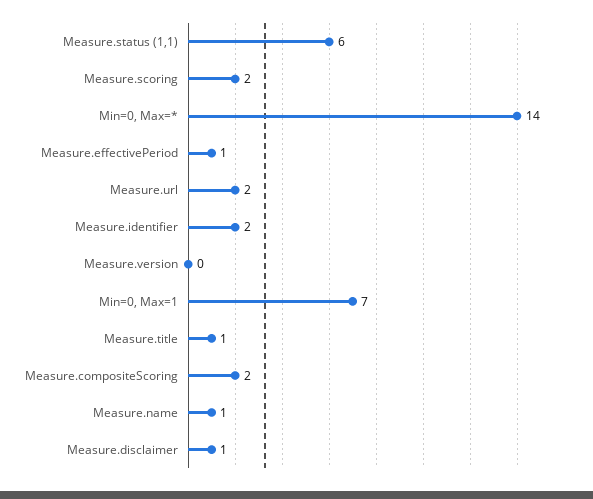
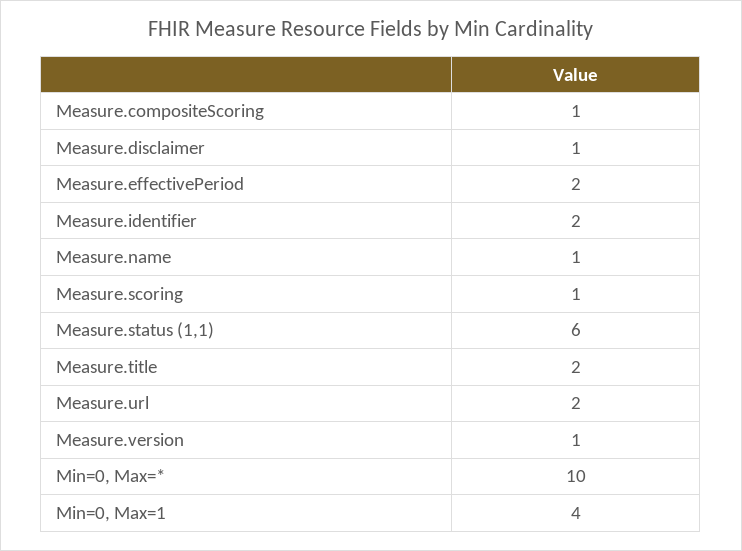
Measure.scoring: 2 -> 1
Min=0, Max=*: 14 -> 10
Measure.effectivePeriod: 1 -> 2
Measure.version: 0 -> 1
Min=0, Max=1: 7 -> 4
Measure.title: 1 -> 2
Measure.compositeScoring: 2 -> 1

